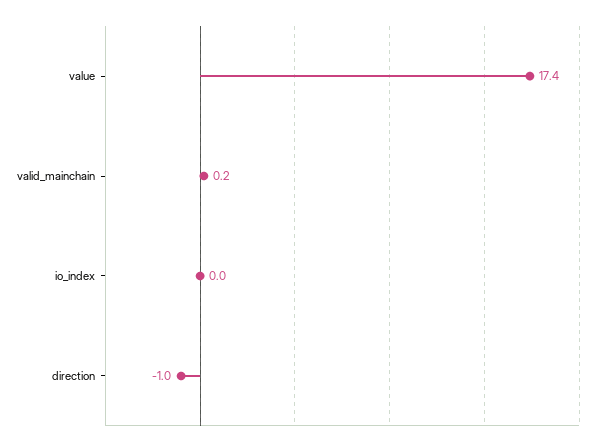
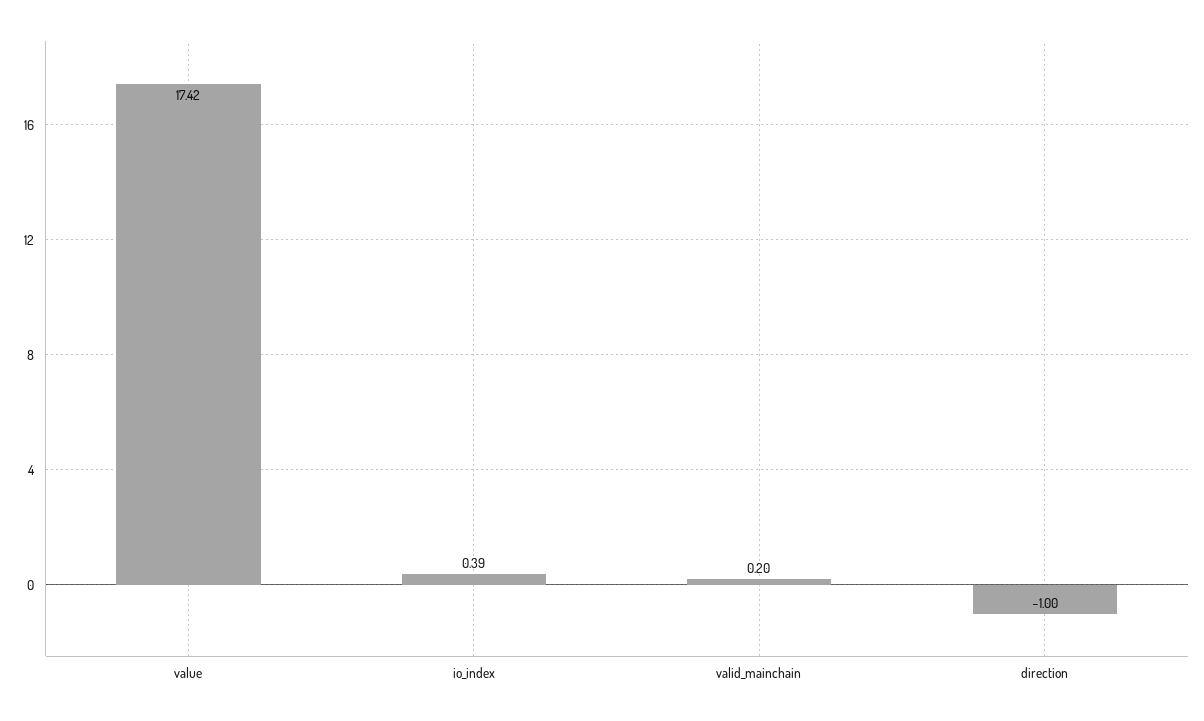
io_index: 0 -> 0.39

